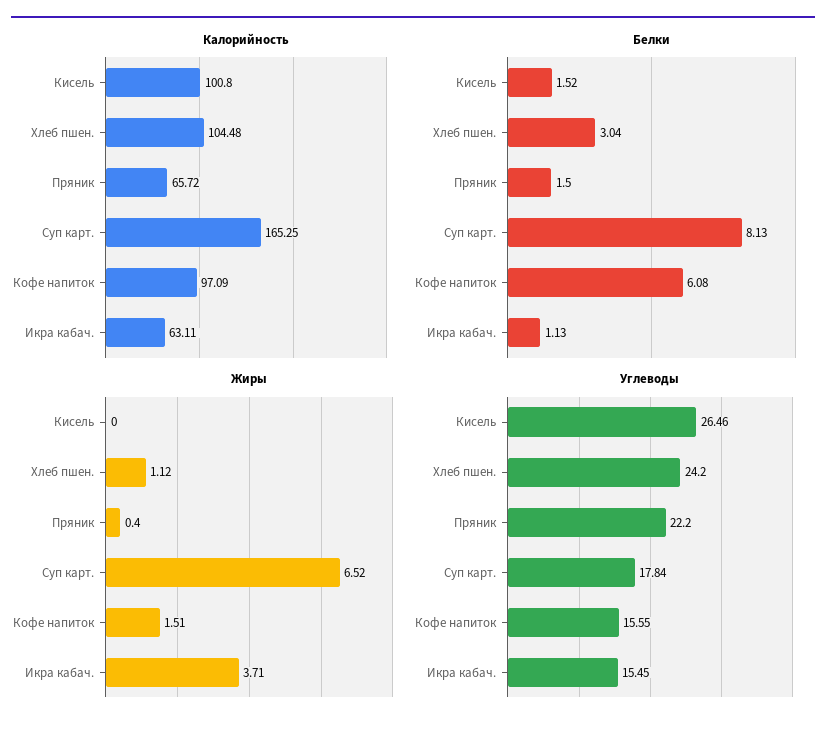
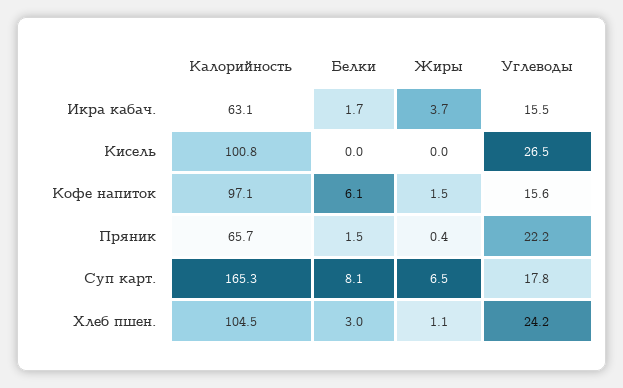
Белки, Кисель: 1.52 -> 0
Белки, Икра кабач.: 1.13 -> 1.7

